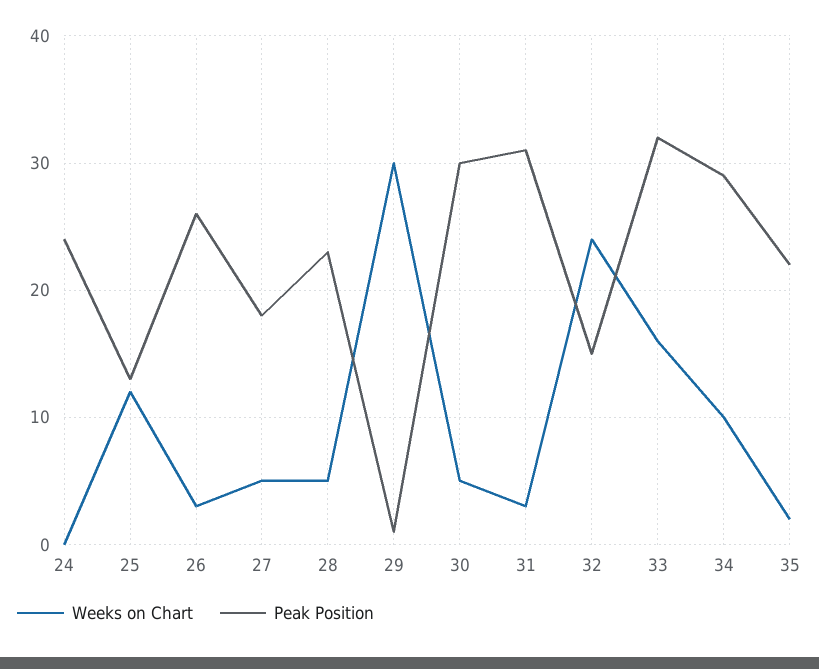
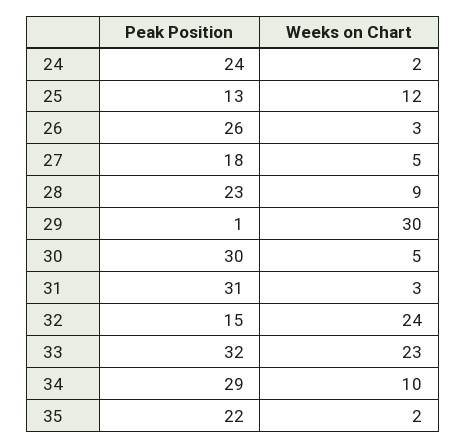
Weeks on Chart, 24: 0 -> 2
Weeks on Chart, 28: 5 -> 9
Weeks on Chart, 33: 16 -> 23

